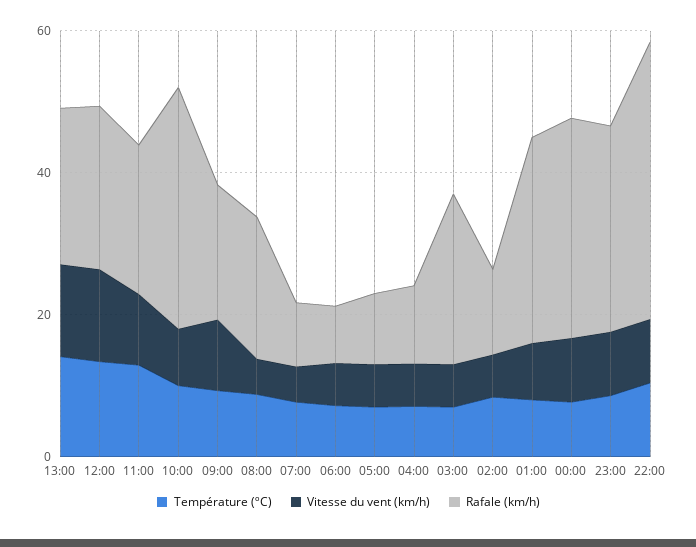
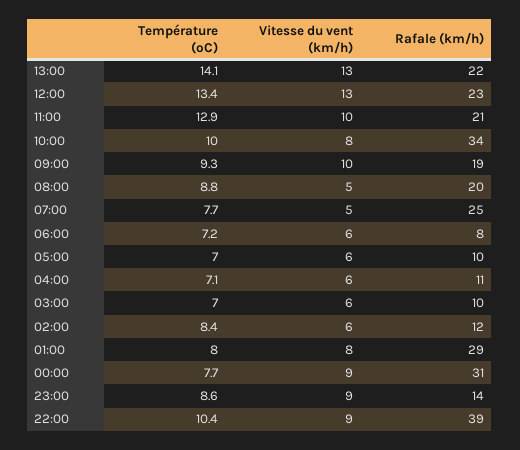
Rafale (km/h), 07:00: 10 -> 25
Rafale (km/h), 03:00: 25 -> 10
Rafale (km/h), 23:00: 30 -> 14

